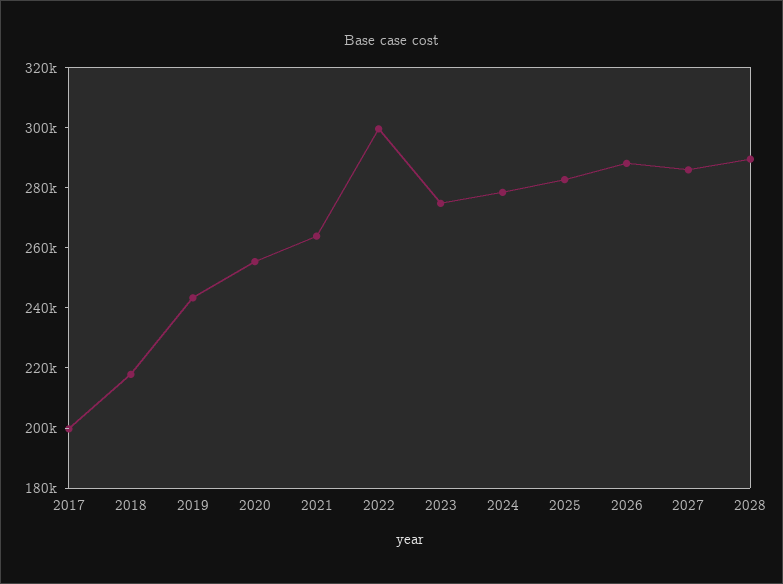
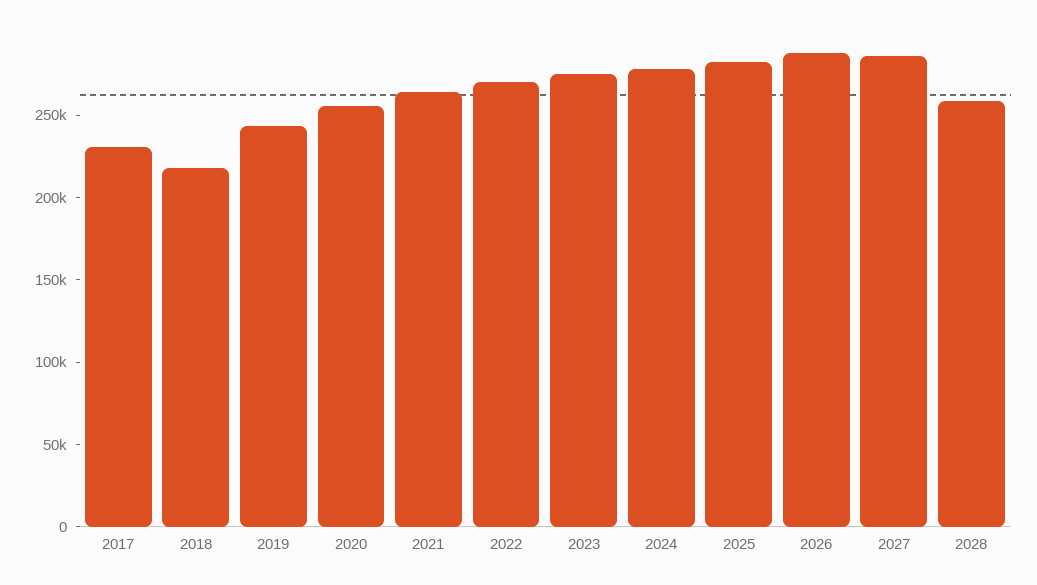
2017: 200000 -> 230000
2022: 300000 -> 270000
2028: 290000 -> 260000

